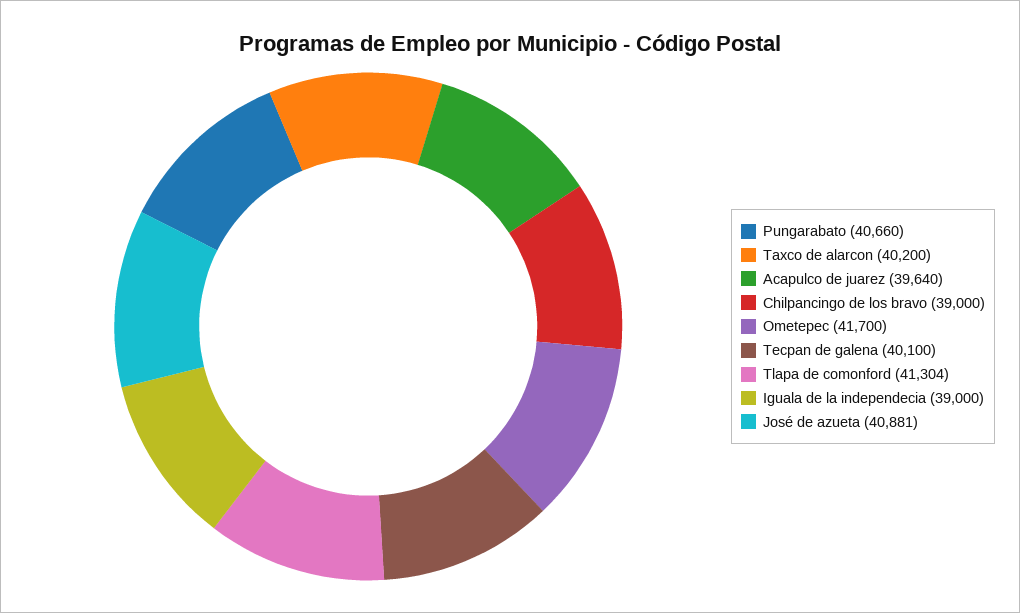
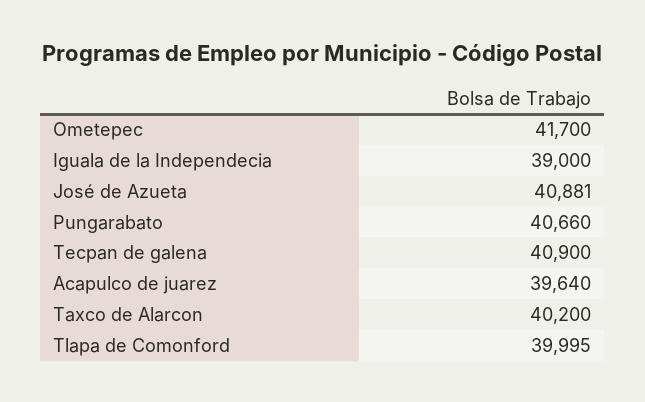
Chilpancingo de los bravo: 39000 -> none
Tecpan de galena: 40100 -> 40900
Tlapa de comonford: 41304 -> 39995

